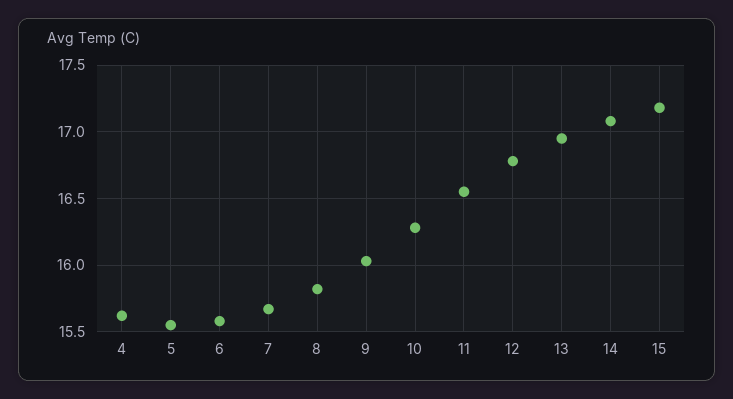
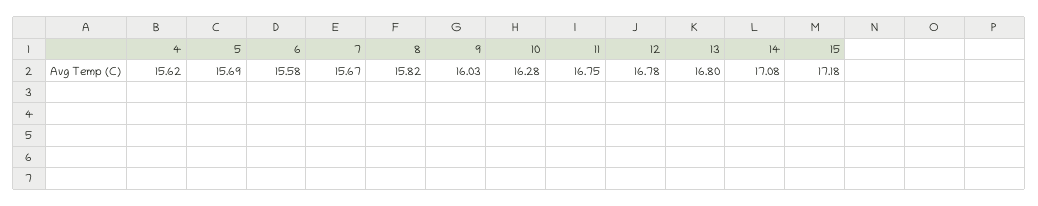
5: 15.55 -> 15.69
11: 16.55 -> 16.75
13: 16.95 -> 16.8

